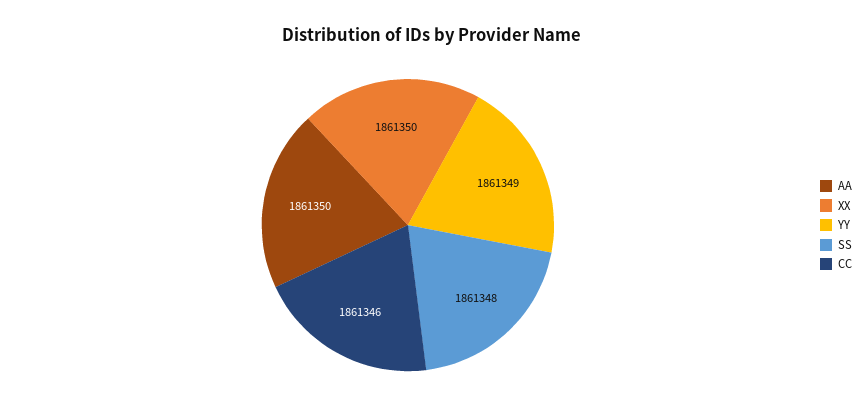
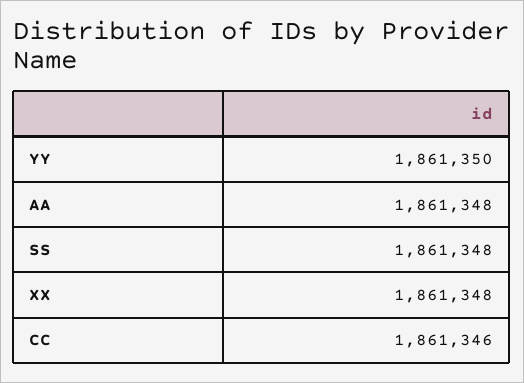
AA: 1861350 -> 1861348
XX: 1861350 -> 1861348
YY: 1861349 -> 1861350

